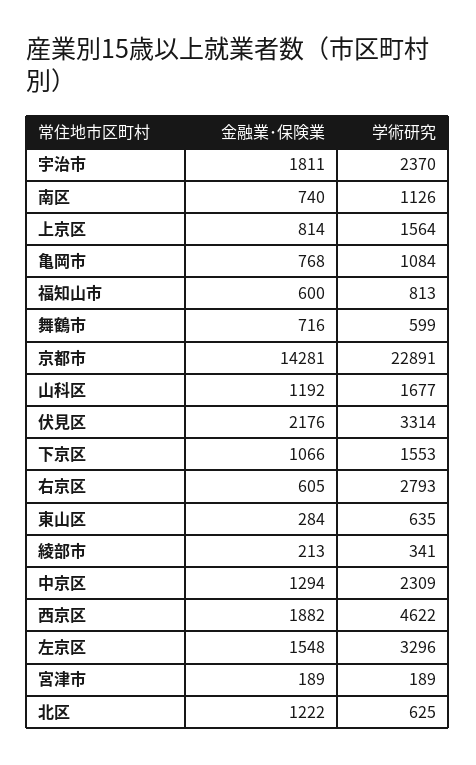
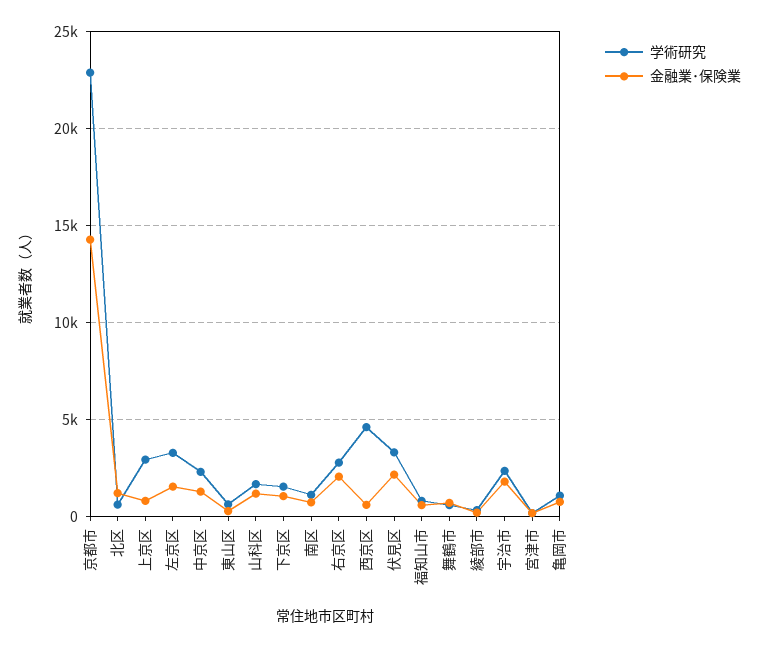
学術研究, 上京区: 1564 -> 3000
金融業･保険業, 右京区: 605 -> 2000
金融業･保険業, 西京区: 1882 -> 500

